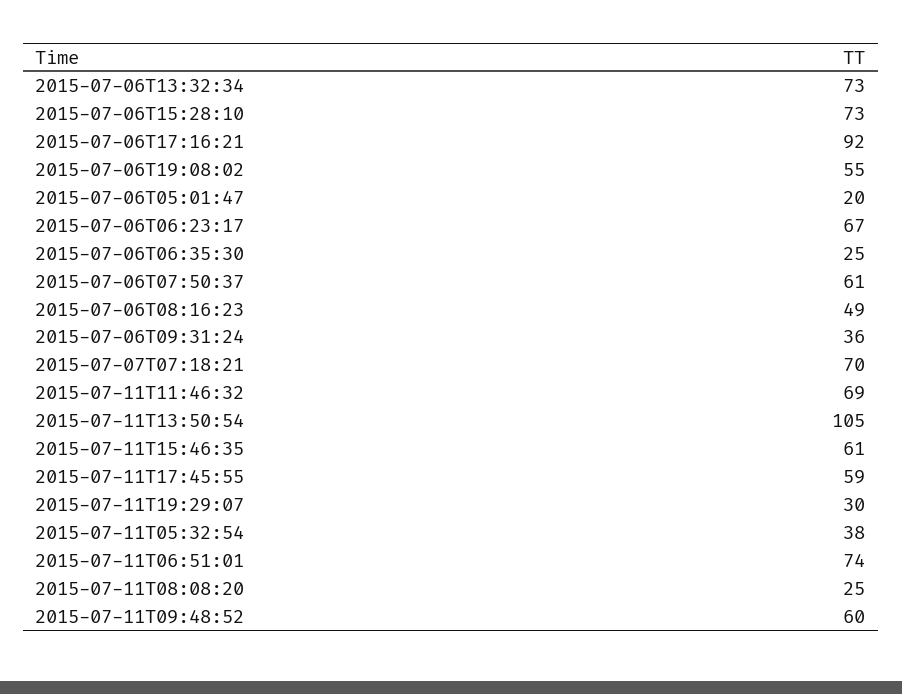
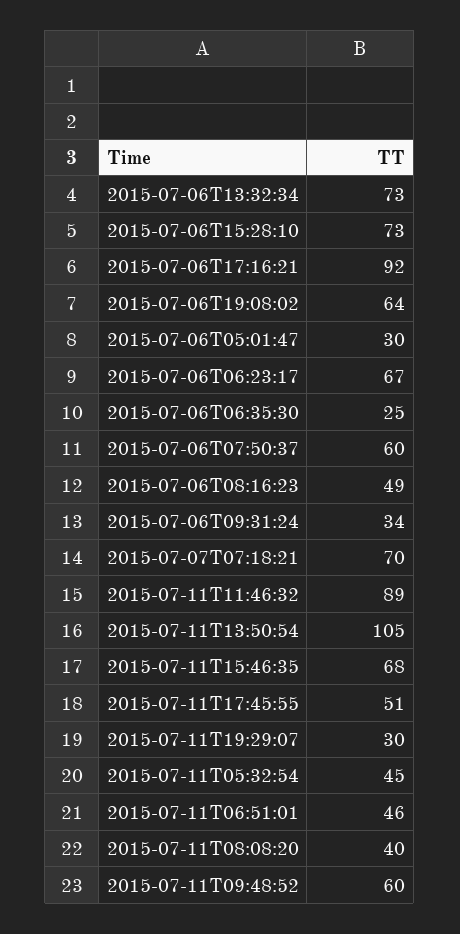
2015-07-06T19:08:02: 55 -> 64
2015-07-06T05:01:47: 20 -> 30
2015-07-06T07:50:37: 61 -> 60
2015-07-06T09:31:24: 36 -> 34
2015-07-11T11:46:32: 69 -> 89
2015-07-11T15:46:35: 61 -> 68
2015-07-11T17:45:55: 59 -> 51
2015-07-11T05:32:54: 38 -> 45
2015-07-11T06:51:01: 74 -> 46
2015-07-11T08:08:20: 25 -> 40

